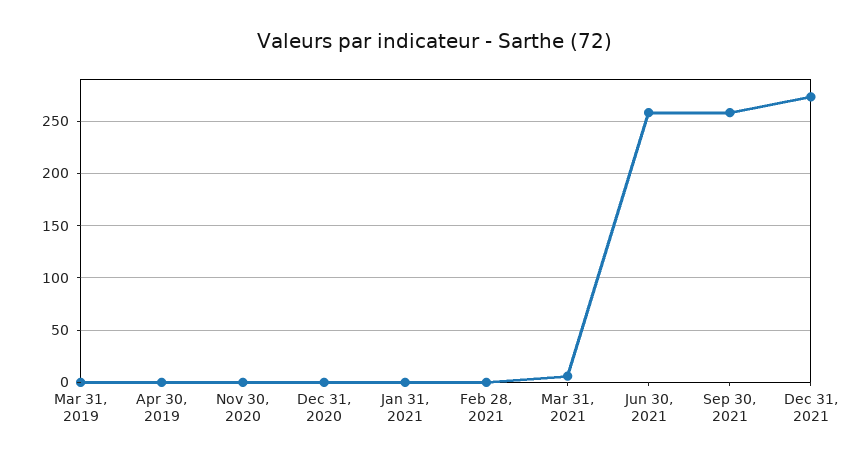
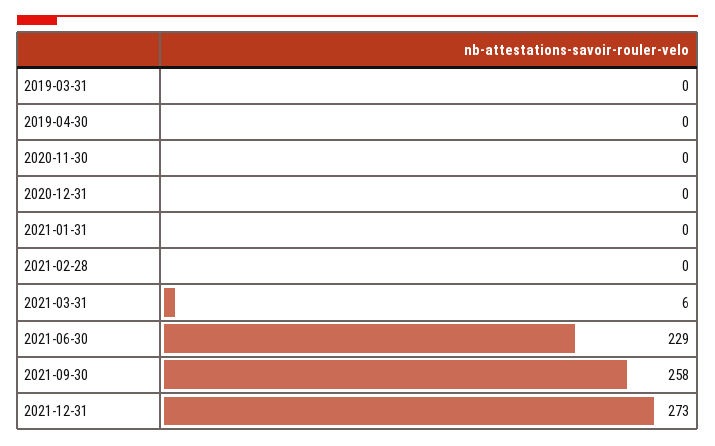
Jun 30, 2021: 260 -> 229

